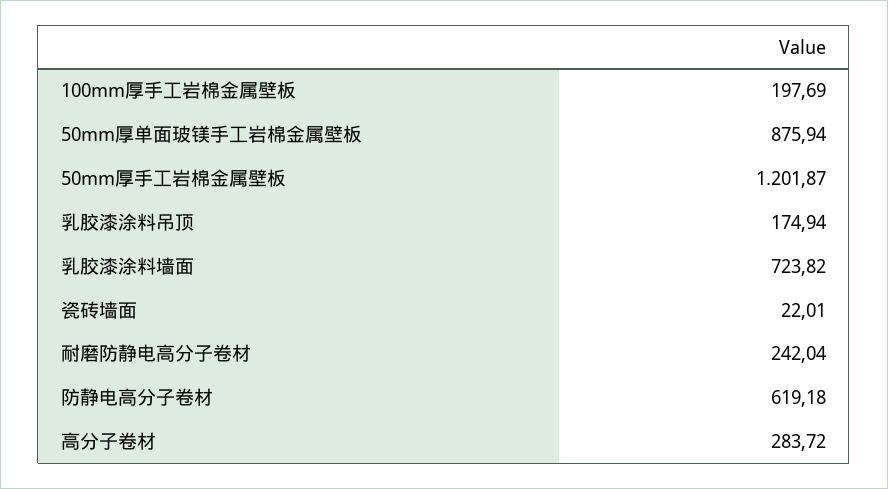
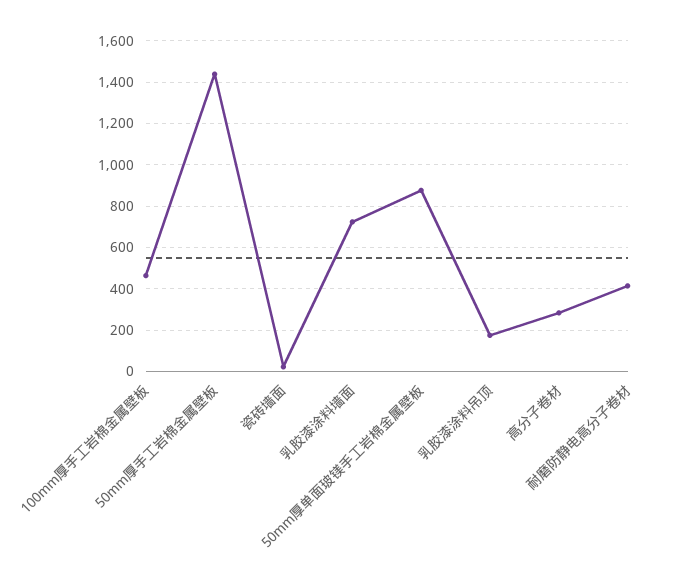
100mm厚手工岩棉金属壁板: 197.69 -> 450
50mm厚手工岩棉金属壁板: 1201.87 -> 1450
耐磨防静电高分子卷材: 242.04 -> 400
防静电高分子卷材: 619.18 -> none

